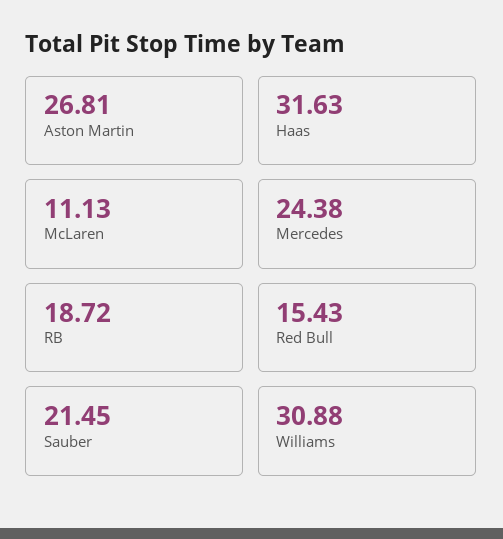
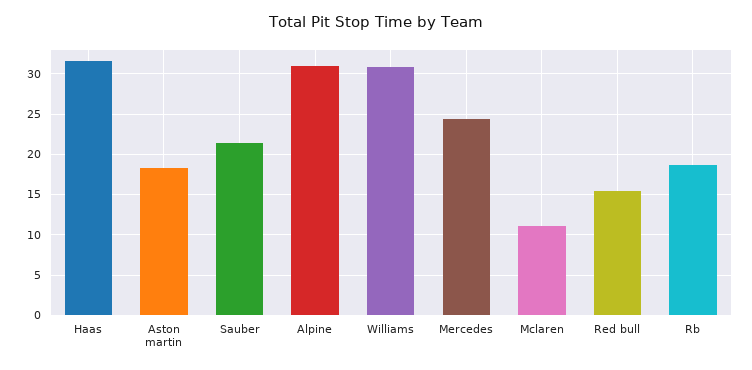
Aston Martin: 26.81 -> 18
Alpine: none -> 31

